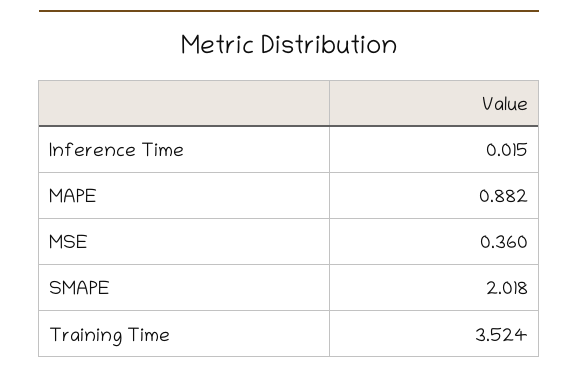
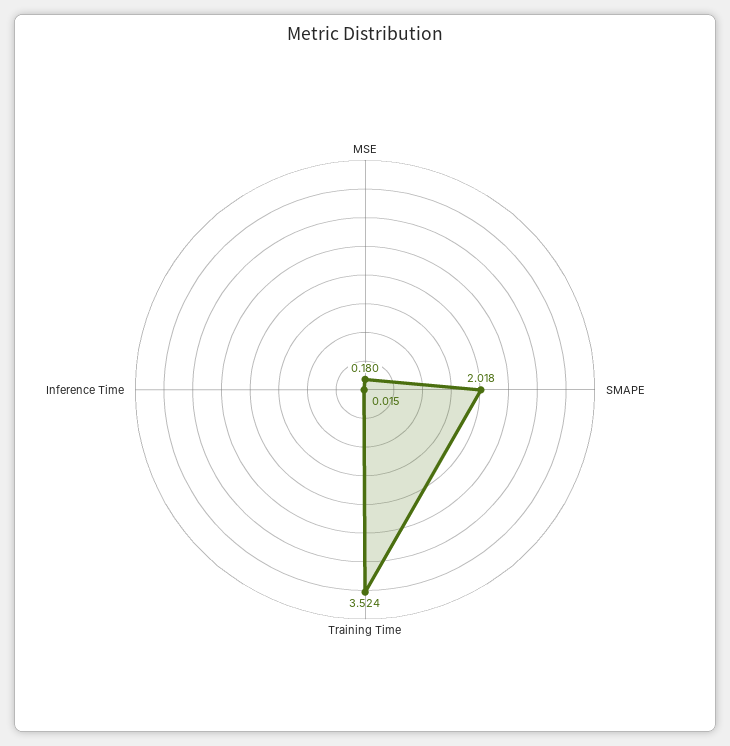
MAPE: 0.882 -> none
MSE: 0.36 -> 0.18

